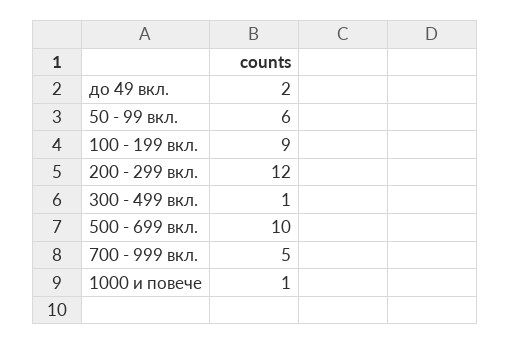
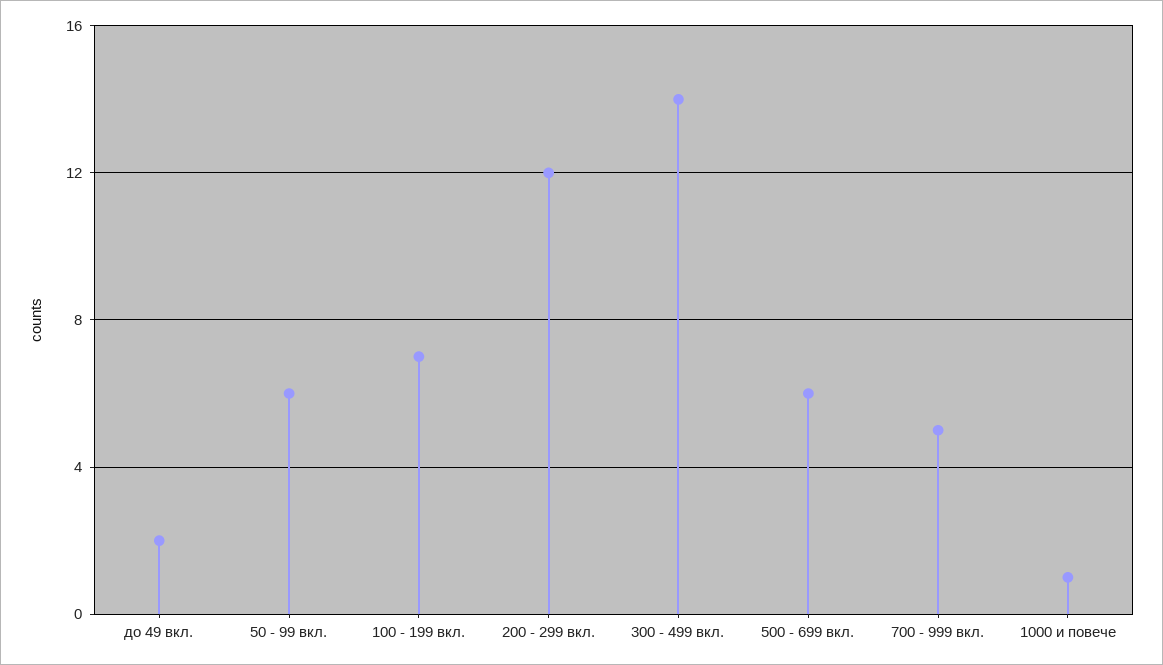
100 - 199 вкл.: 9 -> 7
300 - 499 вкл.: 1 -> 14
500 - 699 вкл.: 10 -> 6

